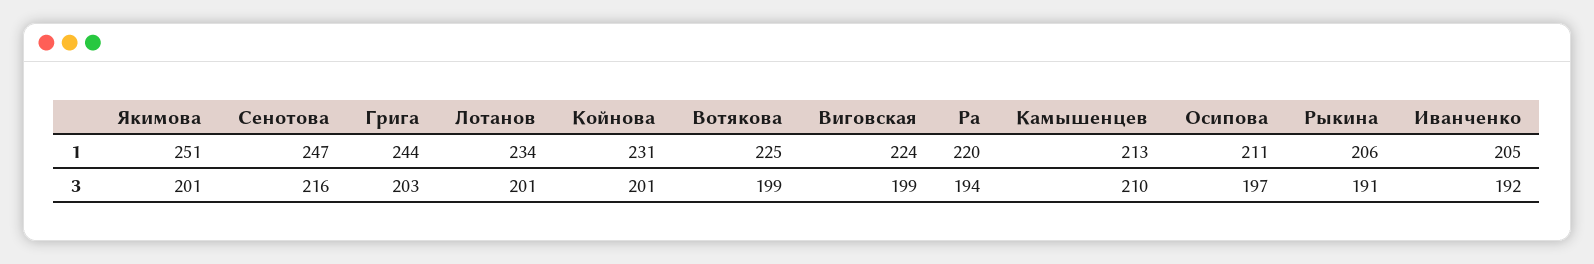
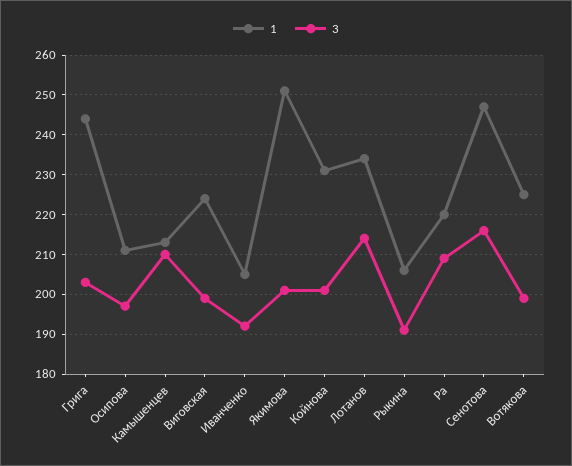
3, Лотанов: 201 -> 215
3, Ра: 194 -> 210

